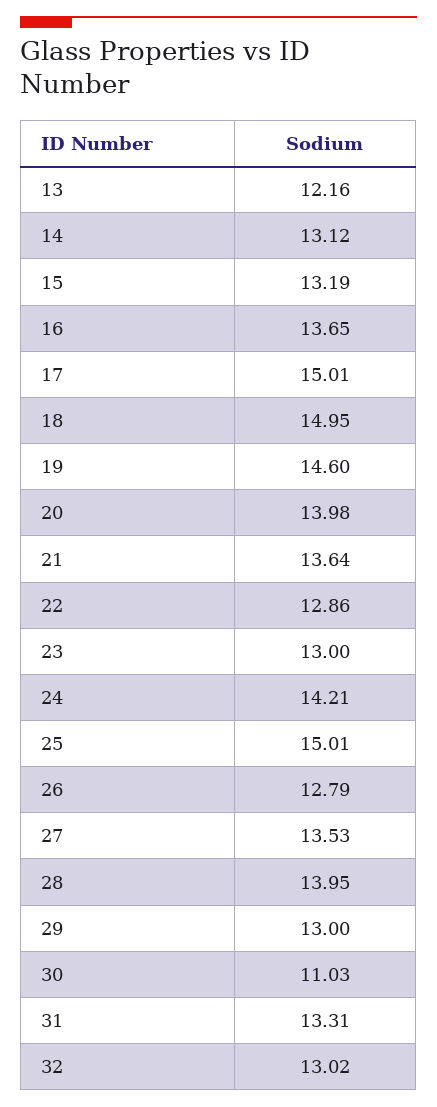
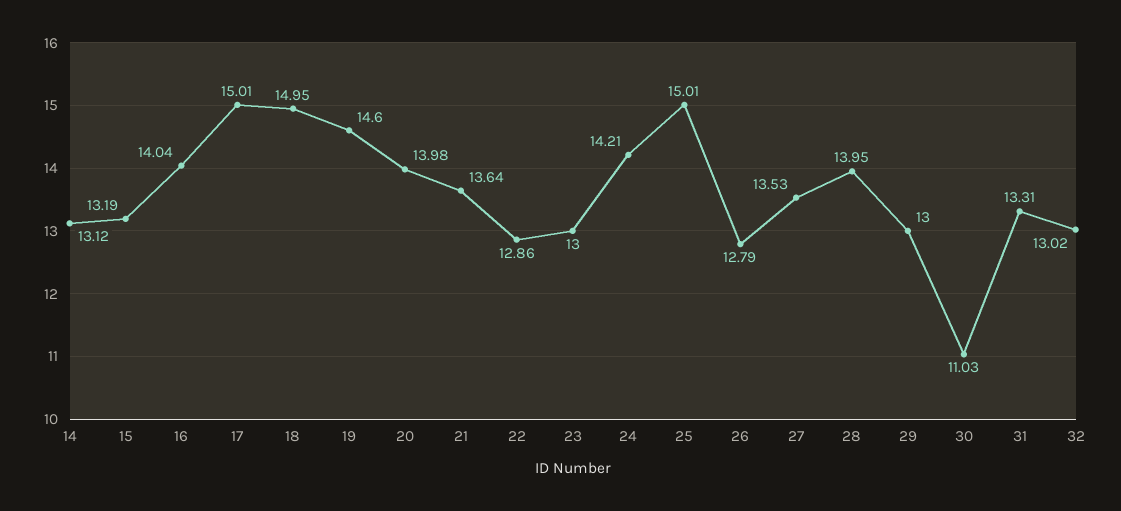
13: 12.16 -> none
16: 13.65 -> 14.04

